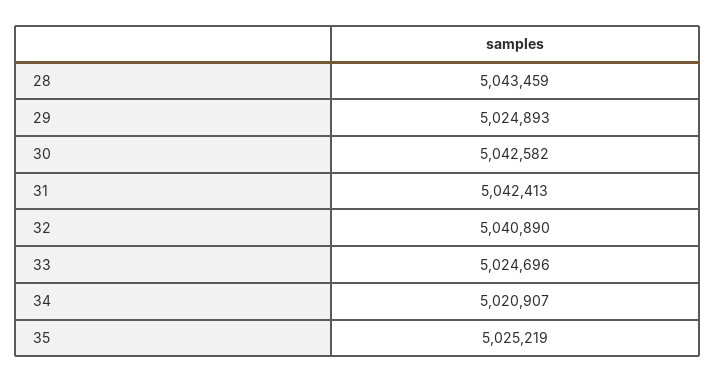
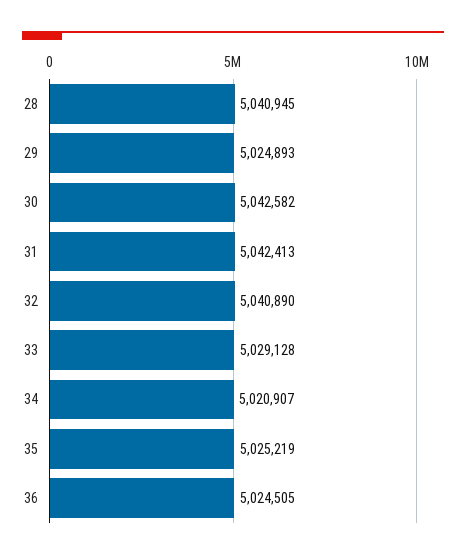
28: 5043459 -> 5040945
33: 5024696 -> 5029128
36: none -> 5024505

